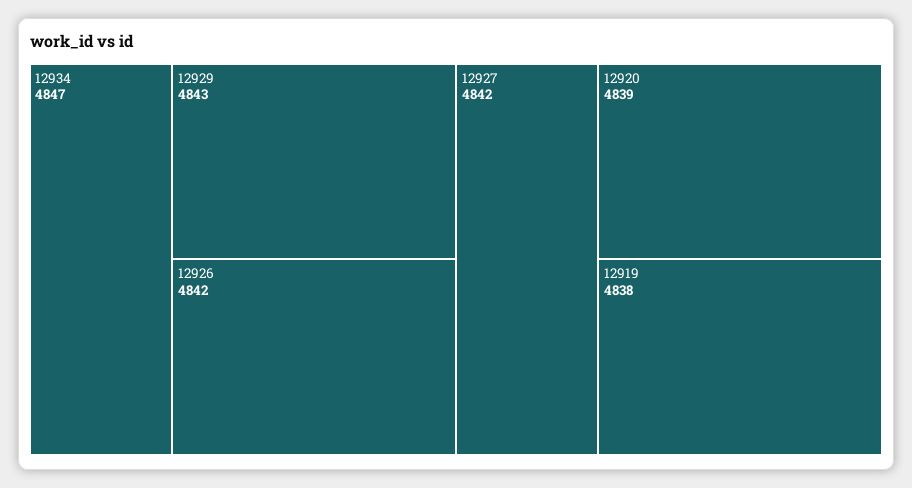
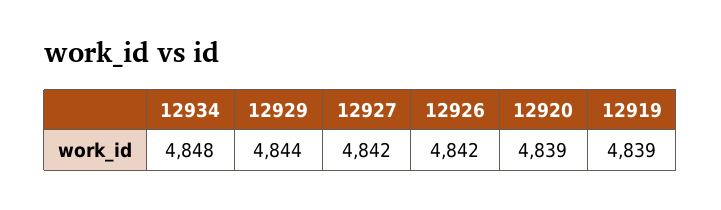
12934: 4847 -> 4848
12929: 4843 -> 4844
12919: 4838 -> 4839

